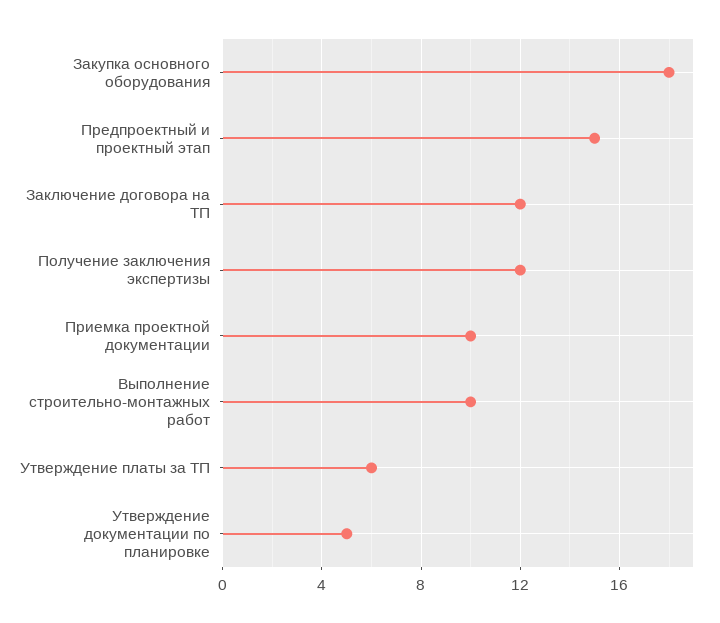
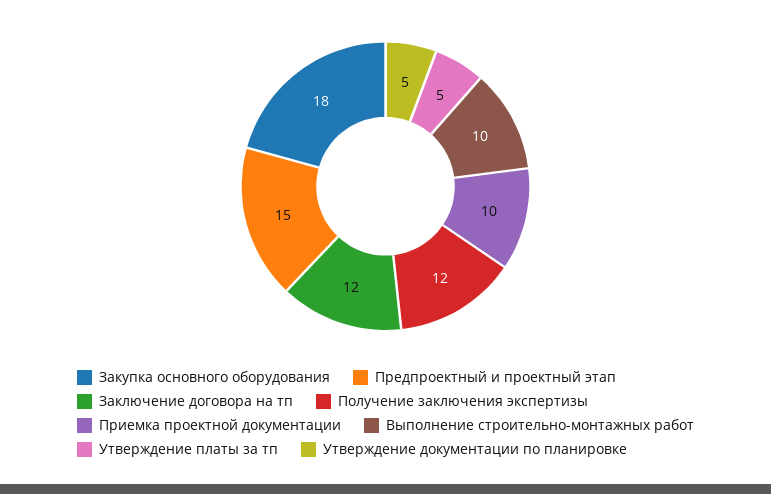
Утверждение платы за ТП: 6 -> 5

